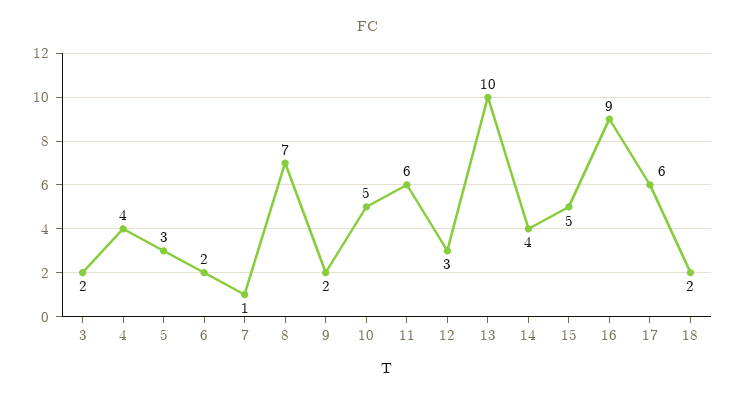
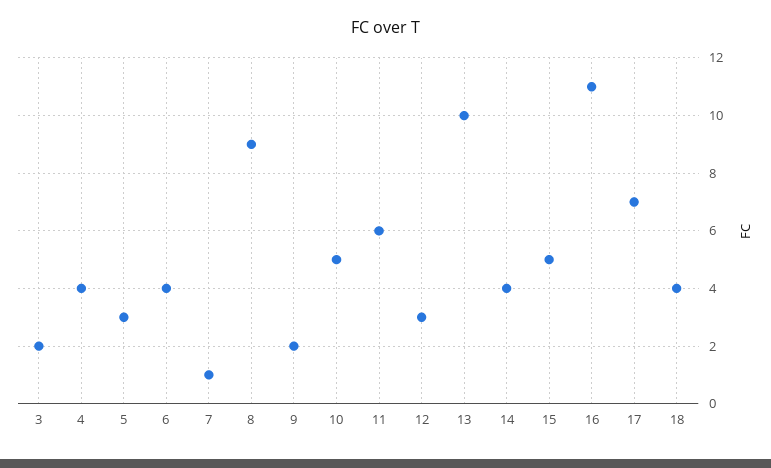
6: 2 -> 4
8: 7 -> 9
16: 9 -> 11
17: 6 -> 7
18: 2 -> 4

